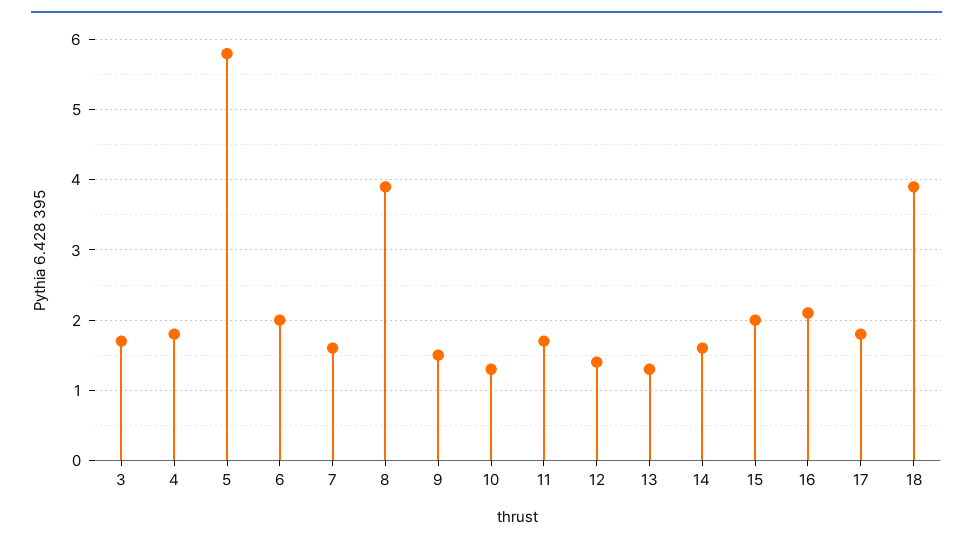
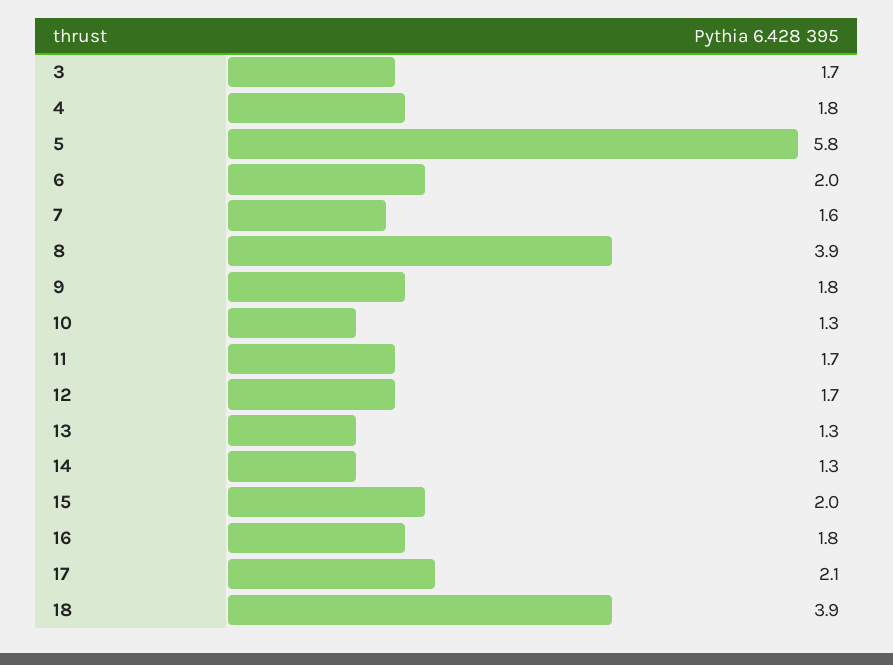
9: 1.5 -> 1.8
12: 1.4 -> 1.7
14: 1.6 -> 1.3
16: 2.1 -> 1.8
17: 1.8 -> 2.1

